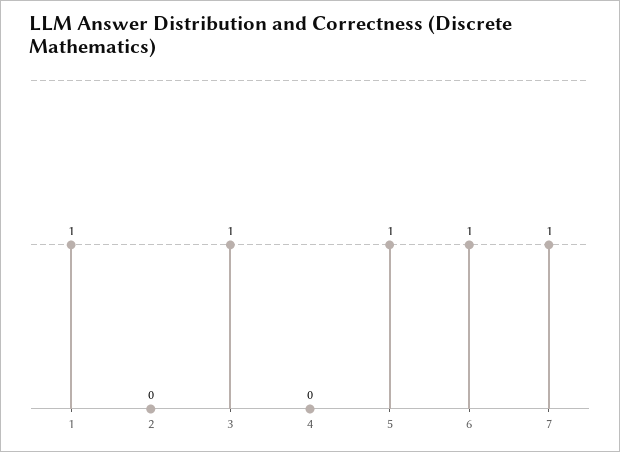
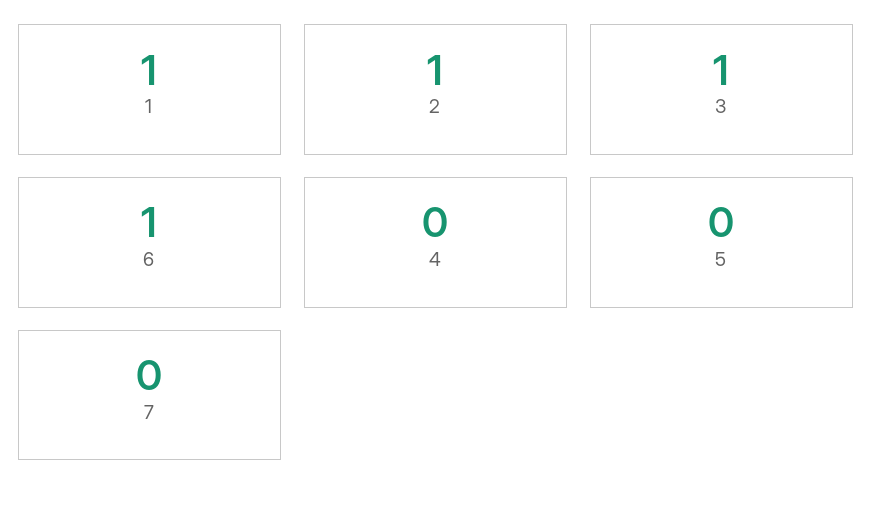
2: 0 -> 1
5: 1 -> 0
7: 1 -> 0

